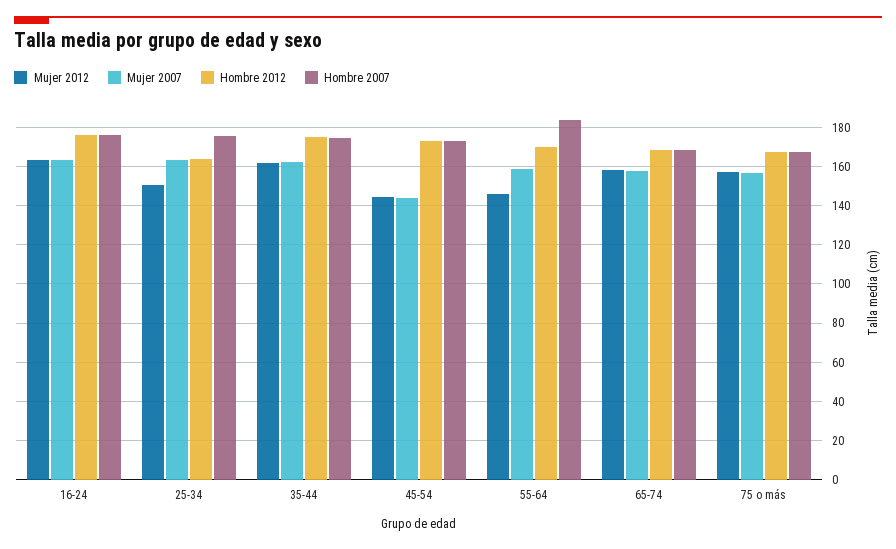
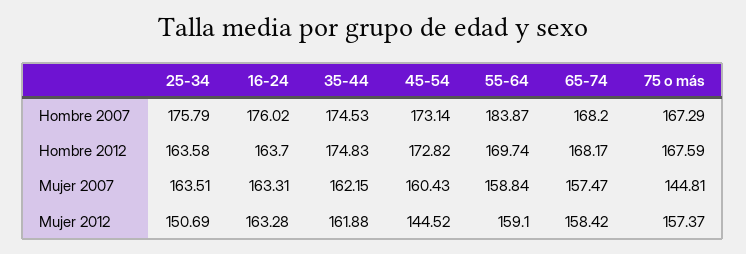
Hombre 2012, 16-24: 175 -> 163.7
Mujer 2007, 45-54: 145 -> 160.43
Mujer 2012, 55-64: 145 -> 159.1
Mujer 2007, 75 o más: 155 -> 144.81

